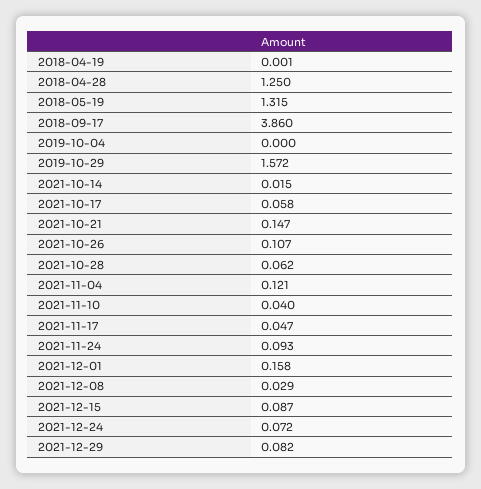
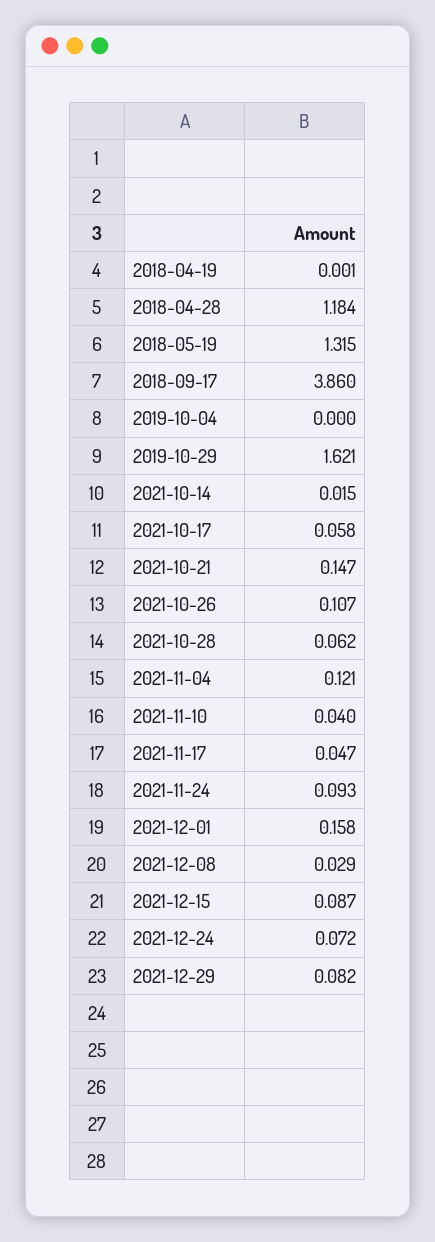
2018-04-28: 1.25 -> 1.184
2019-10-29: 1.572 -> 1.621

